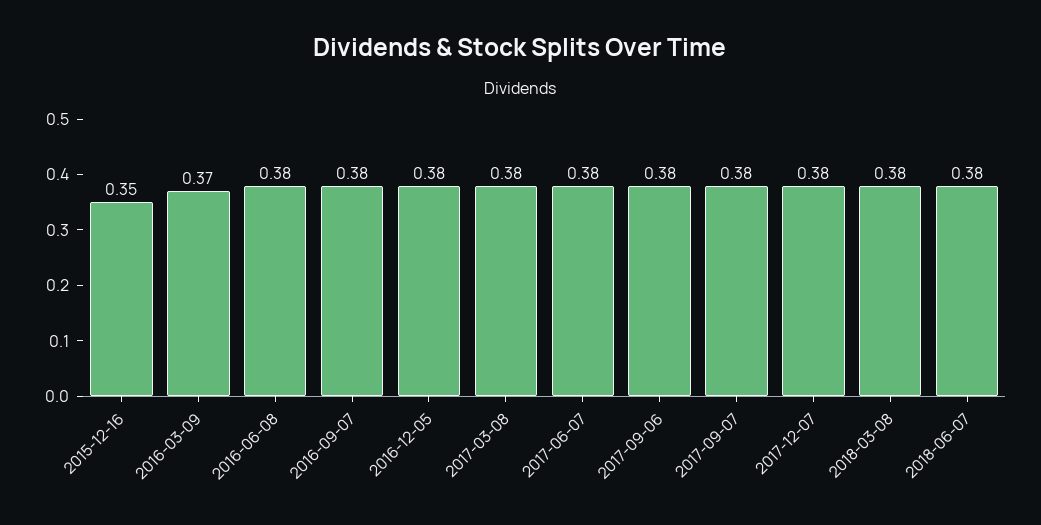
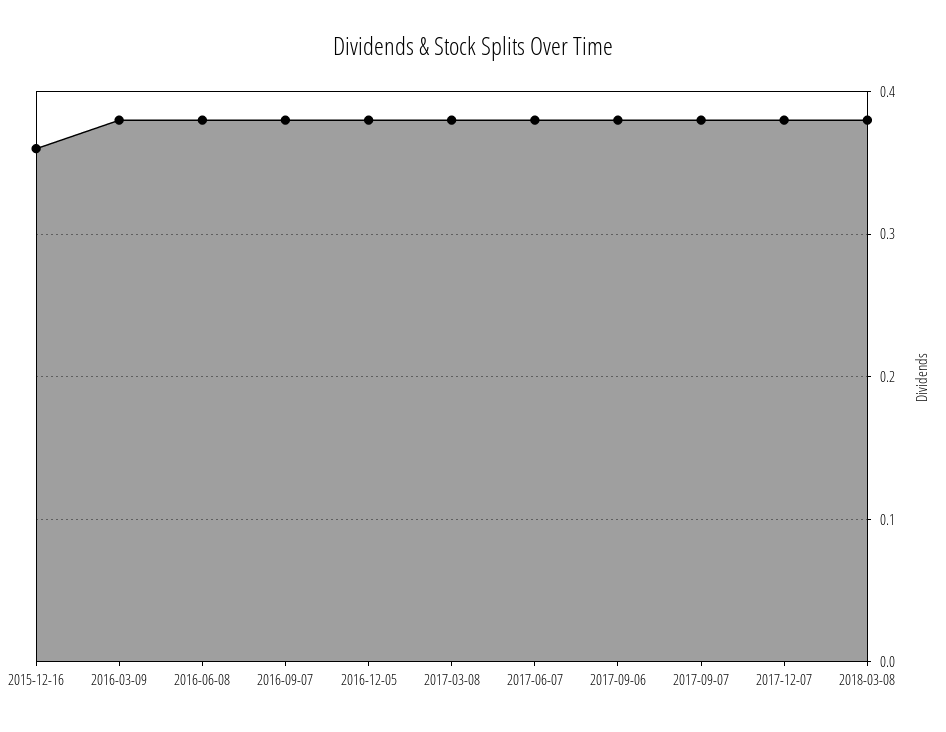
2015-12-16: 0.35 -> 0.36
2016-03-09: 0.37 -> 0.38
2018-06-07: 0.38 -> none

